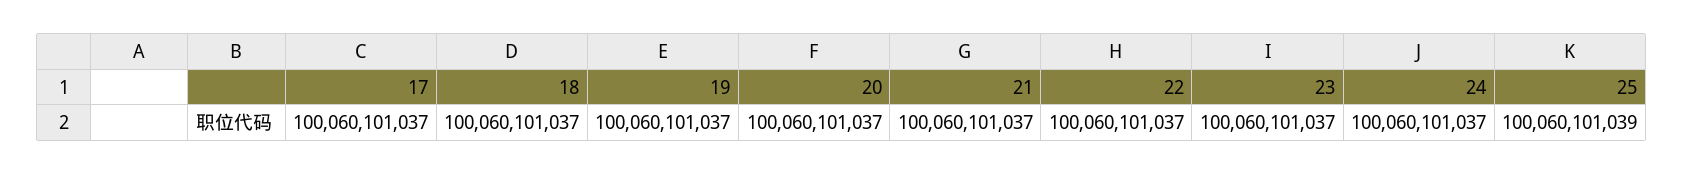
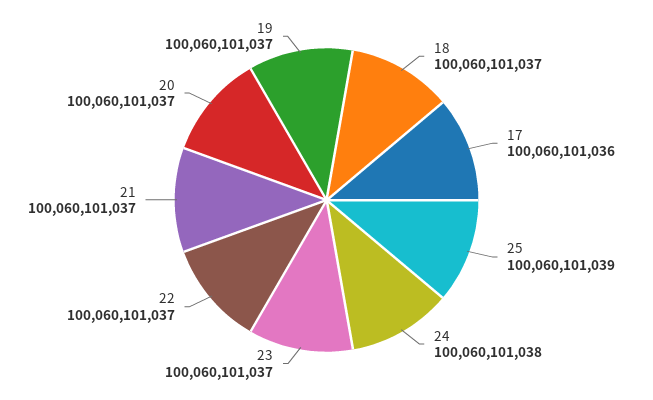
17: 100060101037 -> 100060101036
24: 100060101037 -> 100060101038

